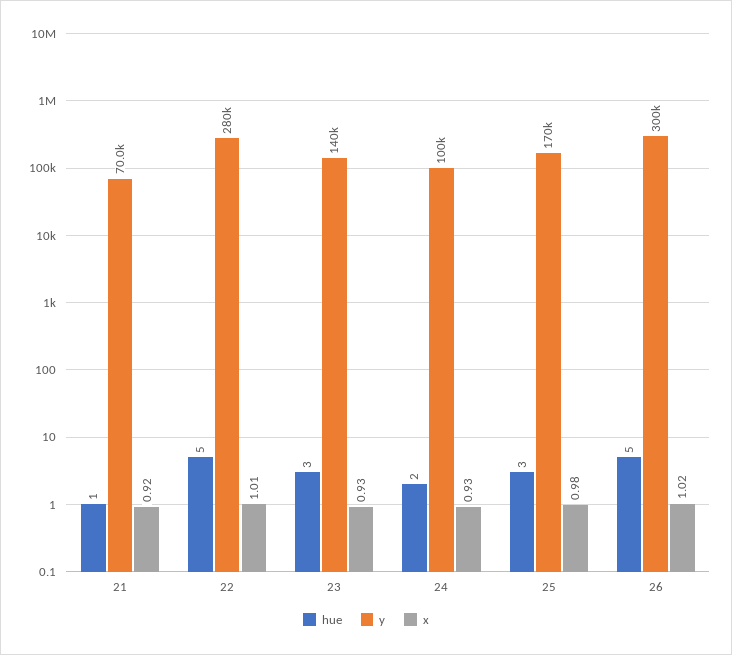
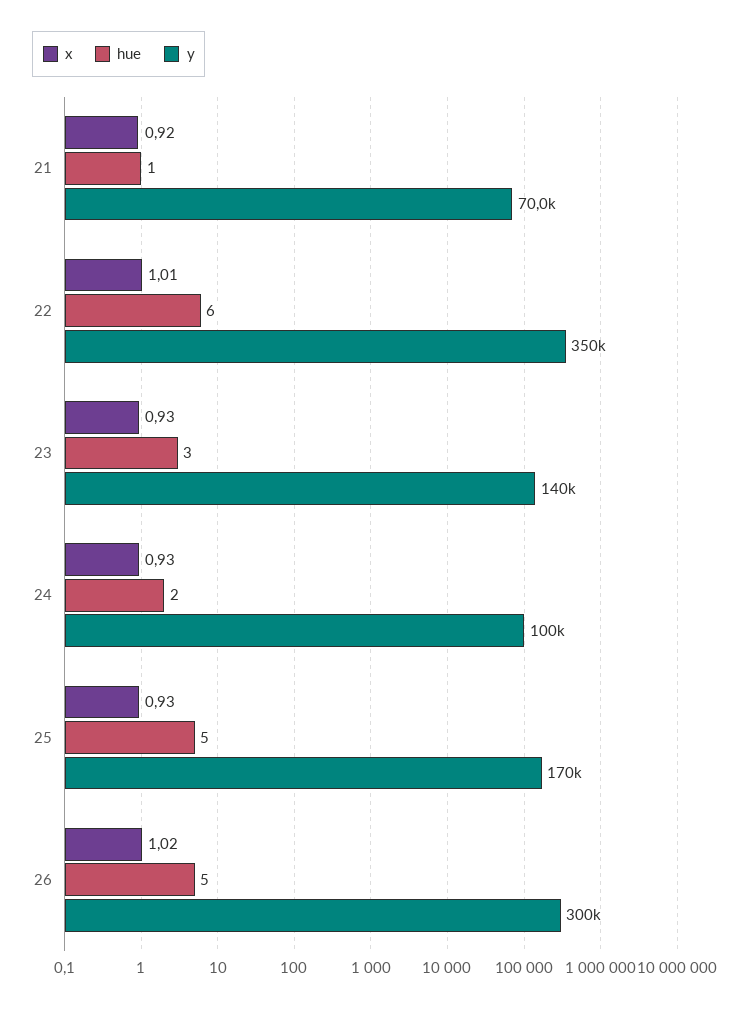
hue, 22: 5 -> 6
y, 22: 280000 -> 350000
hue, 25: 3 -> 5
x, 25: 0.98 -> 0.93

